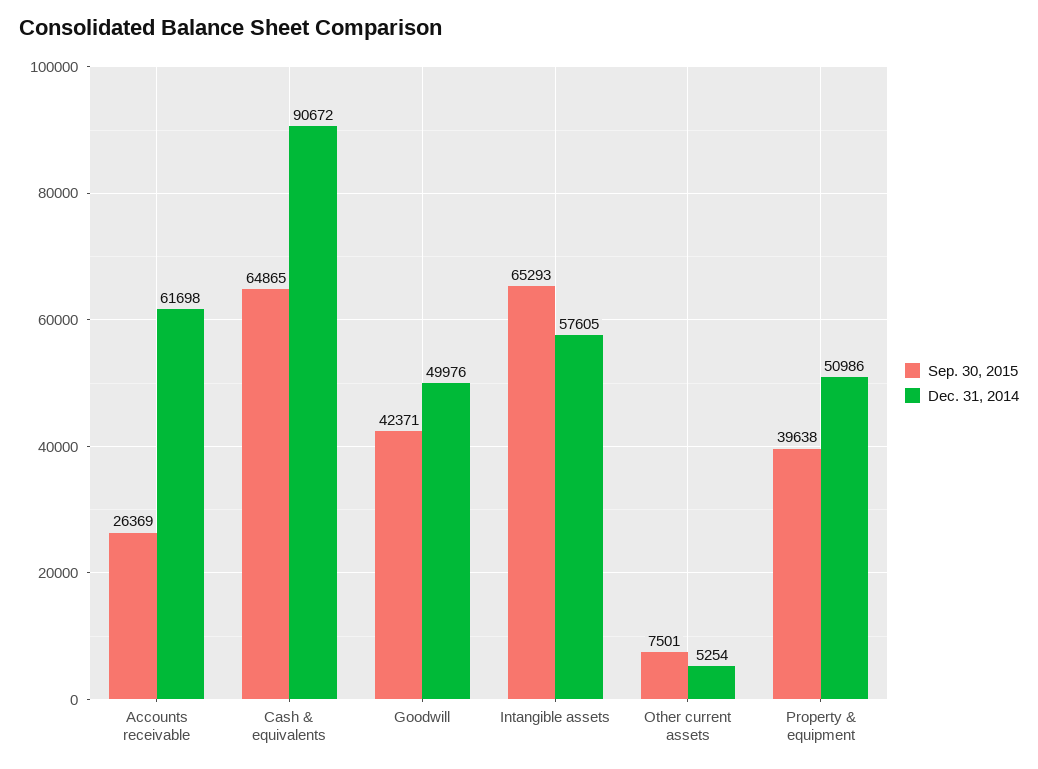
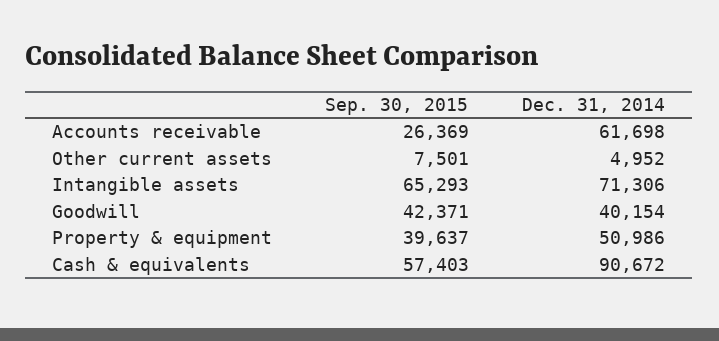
Sep. 30, 2015, Cash & equivalents: 64865 -> 57403
Dec. 31, 2014, Goodwill: 49976 -> 40154
Dec. 31, 2014, Intangible assets: 57605 -> 71306
Dec. 31, 2014, Other current assets: 5254 -> 4952
Sep. 30, 2015, Property & equipment: 39638 -> 39637

